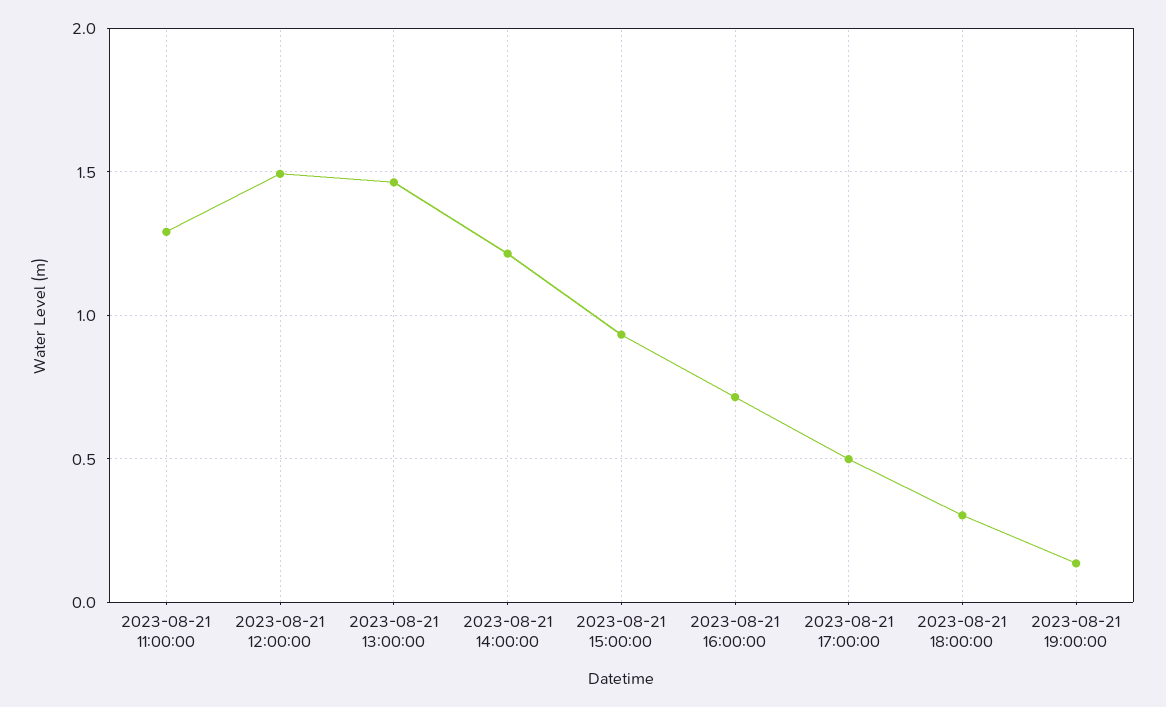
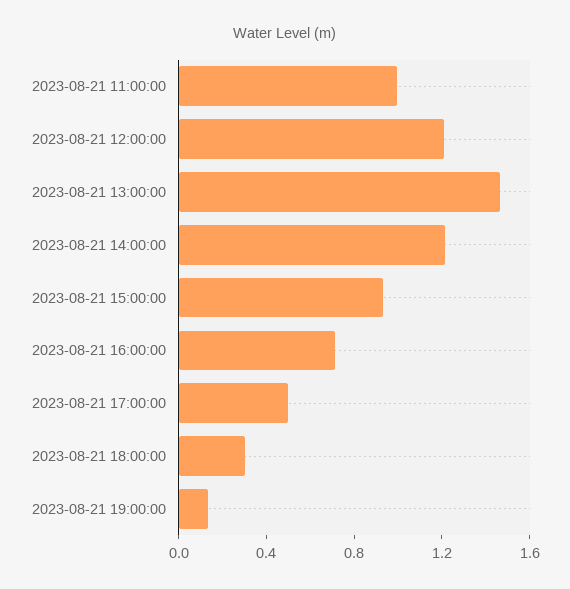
2023-08-21 11:00:00: 1.3 -> 1
2023-08-21 12:00:00: 1.5 -> 1.2

